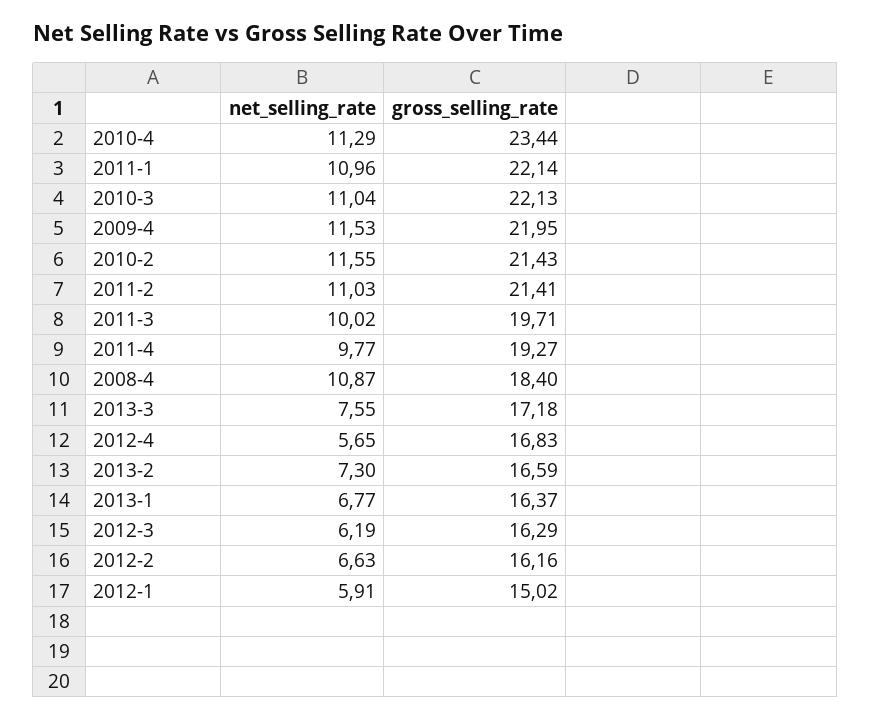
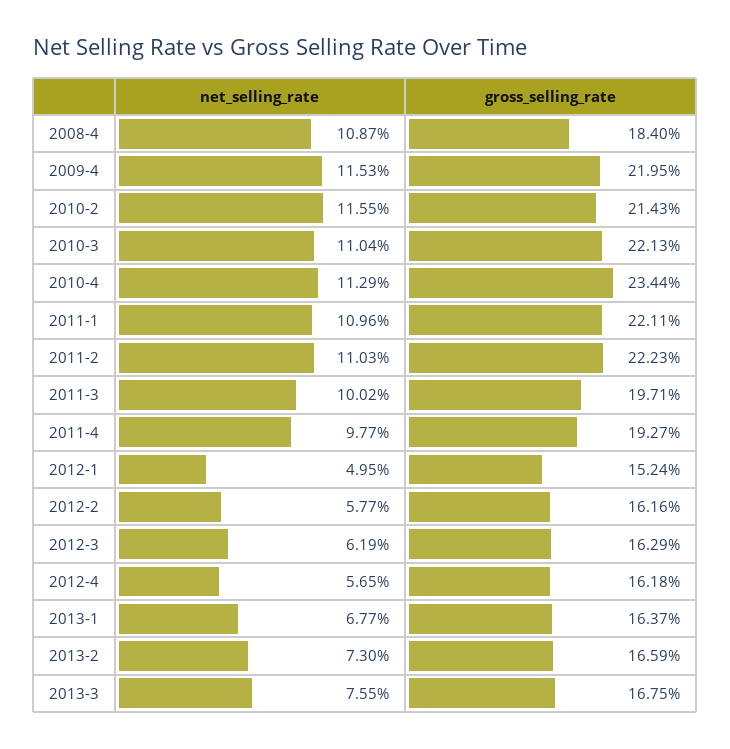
gross_selling_rate, 2011-1: 22.14 -> 22.11
gross_selling_rate, 2011-2: 21.41 -> 22.23
gross_selling_rate, 2013-3: 17.18 -> 16.75
gross_selling_rate, 2012-4: 16.83 -> 16.18
net_selling_rate, 2012-2: 6.63 -> 5.77
net_selling_rate, 2012-1: 5.91 -> 4.95
gross_selling_rate, 2012-1: 15.02 -> 15.24

